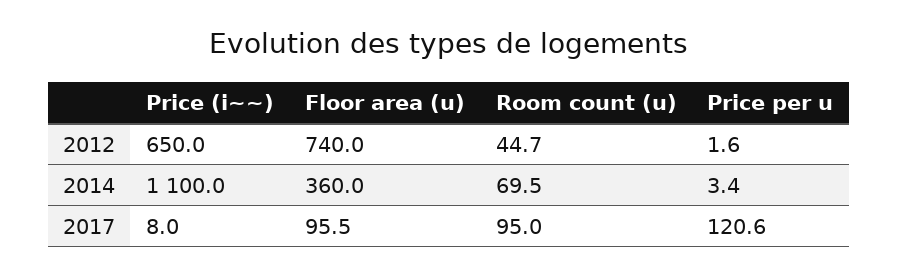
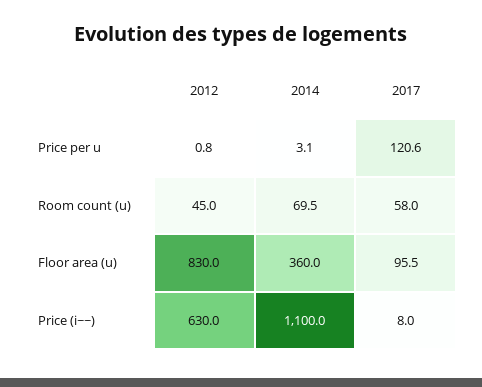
Price (i~~), 2012: 650 -> 630
Floor area (u), 2012: 740 -> 830
Room count (u), 2012: 44.7 -> 45
Price per u, 2012: 1.6 -> 0.8
Price per u, 2014: 3.4 -> 3.1
Room count (u), 2017: 95 -> 58

